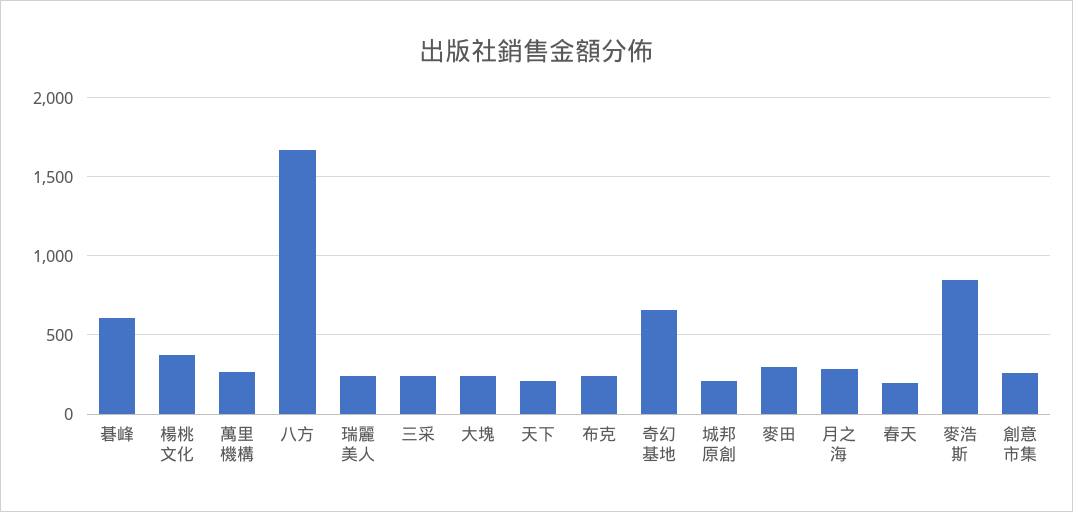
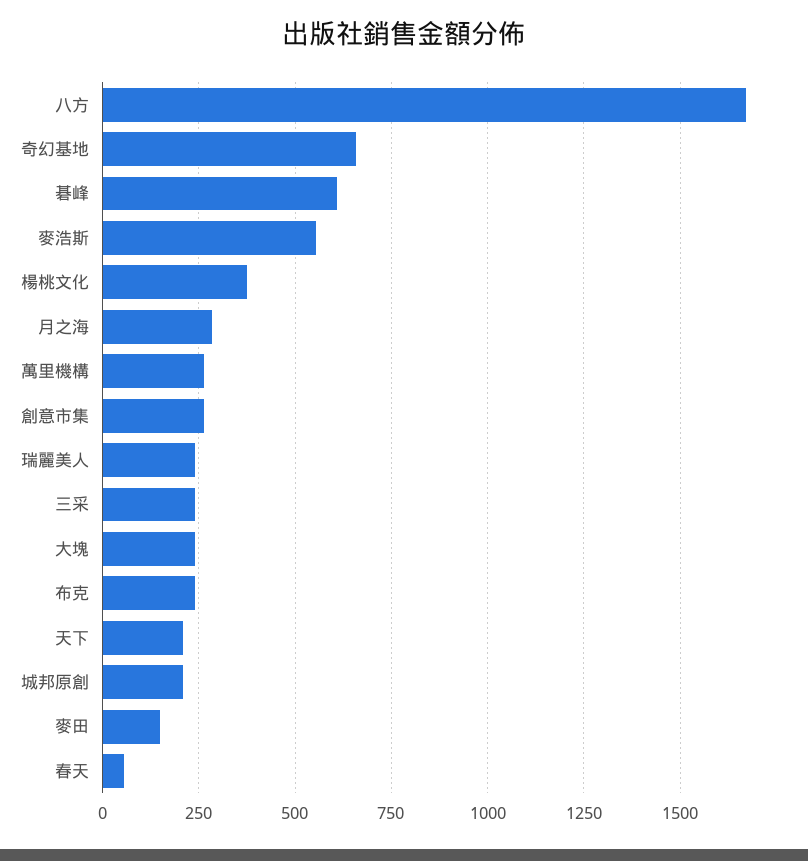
麥田: 300 -> 150
春天: 200 -> 50
麥浩斯: 850 -> 550

